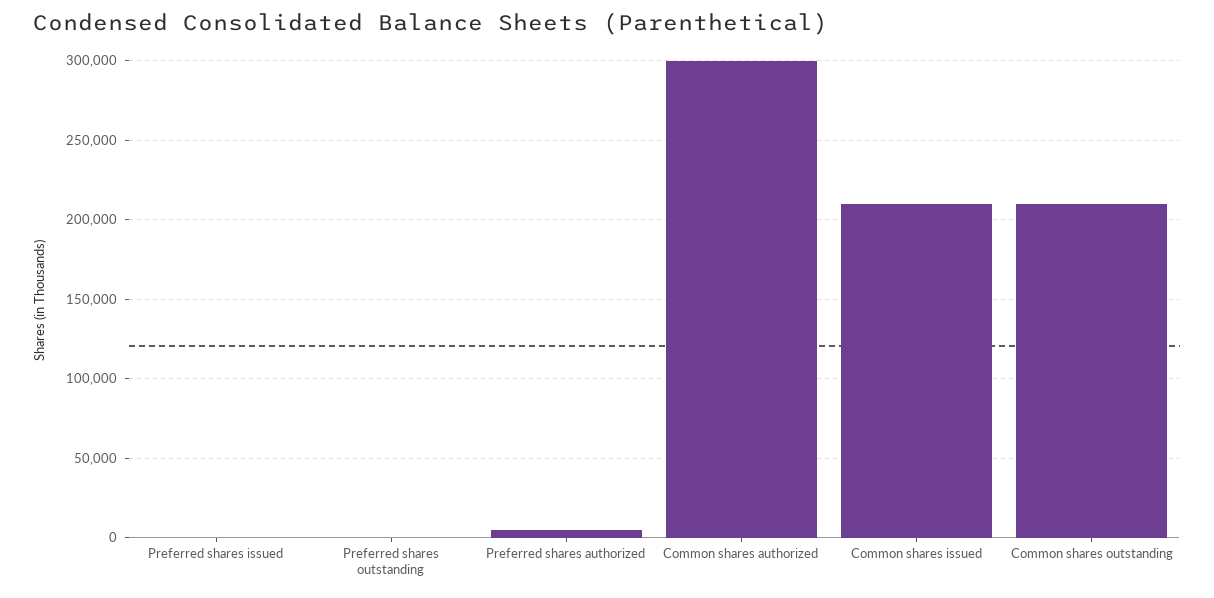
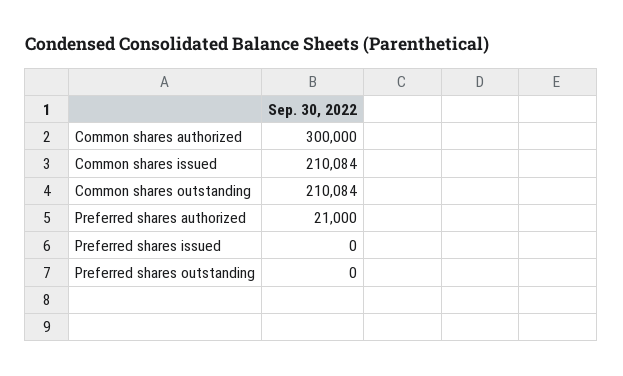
Preferred shares authorized: 5000 -> 21000

